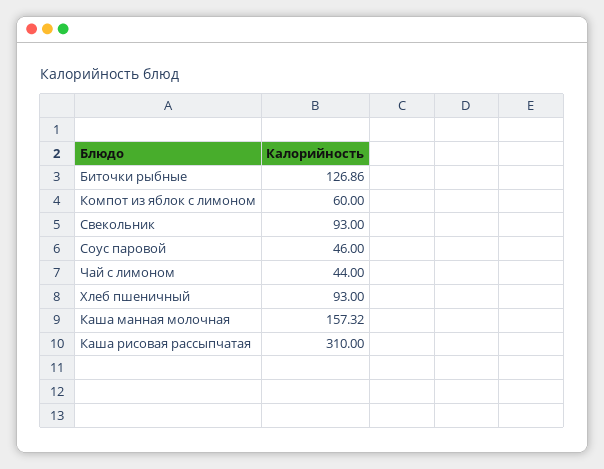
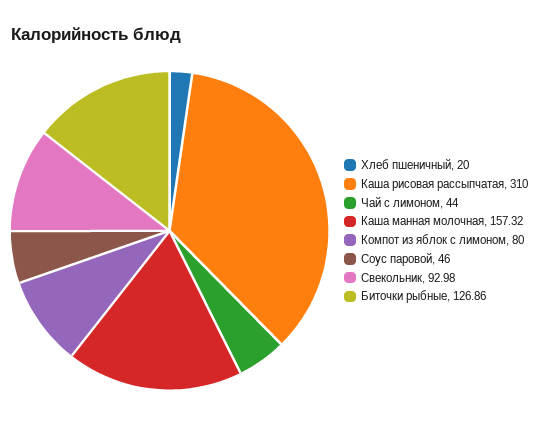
Компот из яблок с лимоном: 60 -> 80
Свекольник: 93 -> 92.98
Хлеб пшеничный: 93 -> 20

